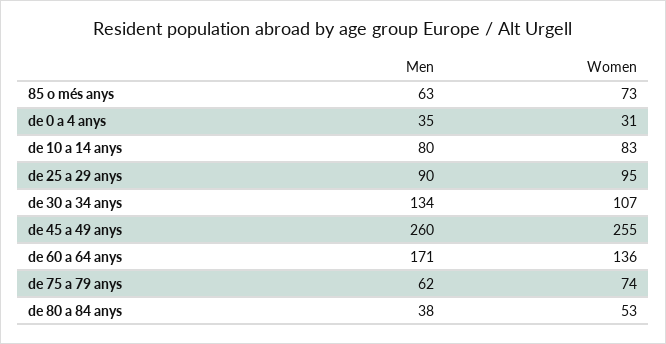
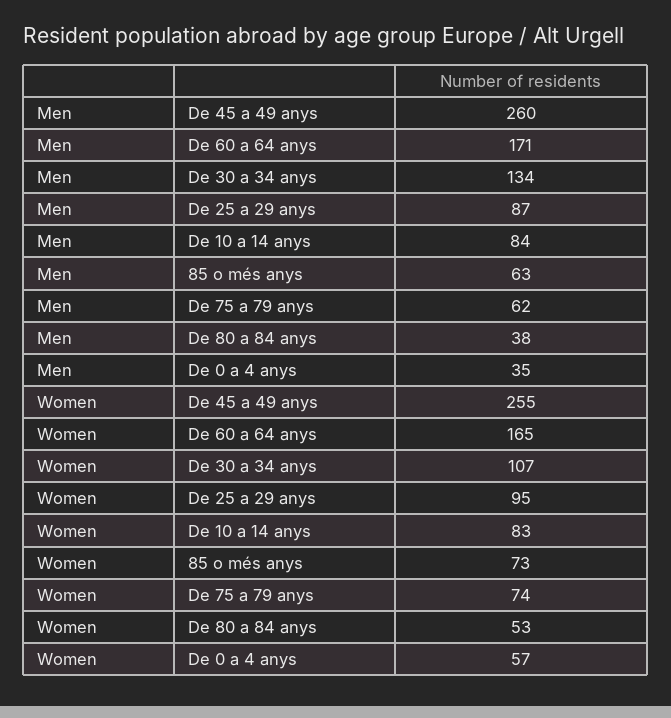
Women, de 0 a 4 anys: 31 -> 57
Men, de 10 a 14 anys: 80 -> 84
Men, de 25 a 29 anys: 90 -> 87
Women, de 60 a 64 anys: 136 -> 165

